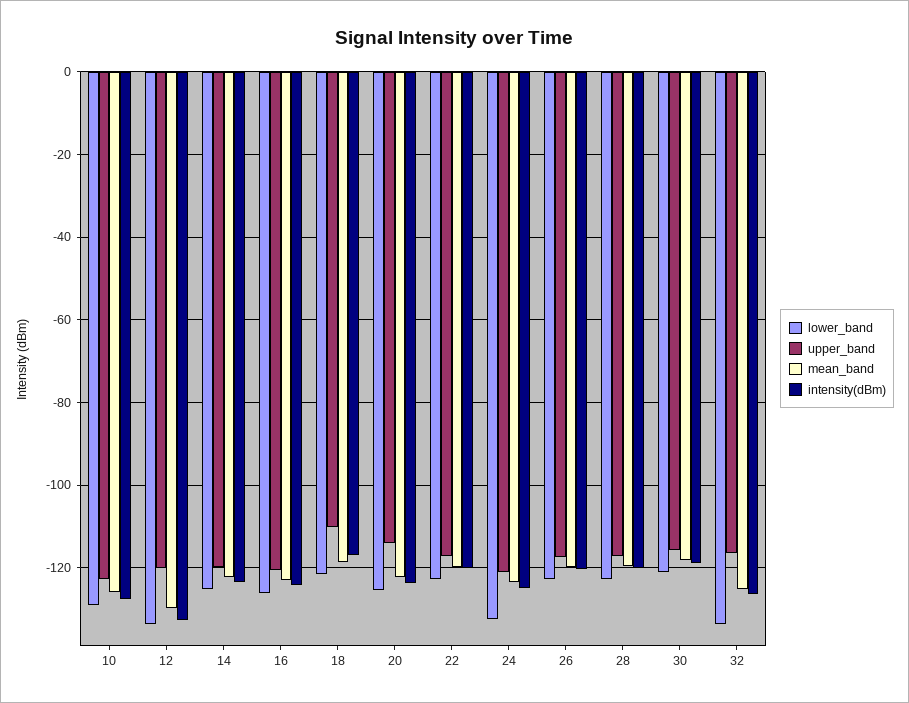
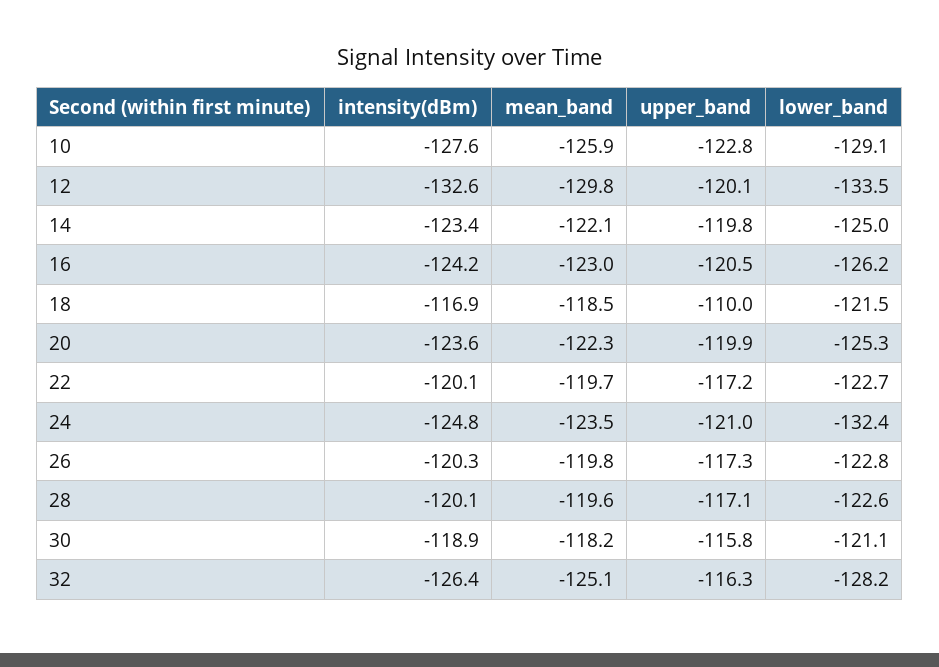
upper_band, 20: -114 -> -119.9
lower_band, 32: -134 -> -128.2

